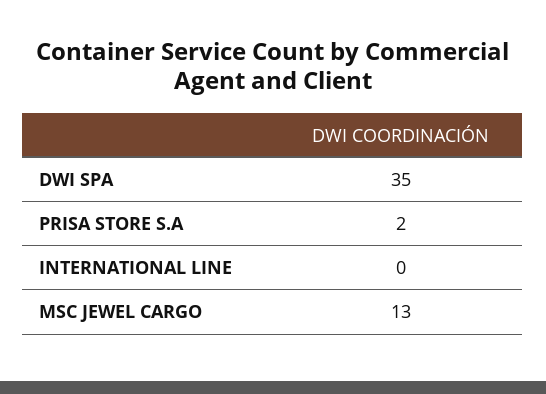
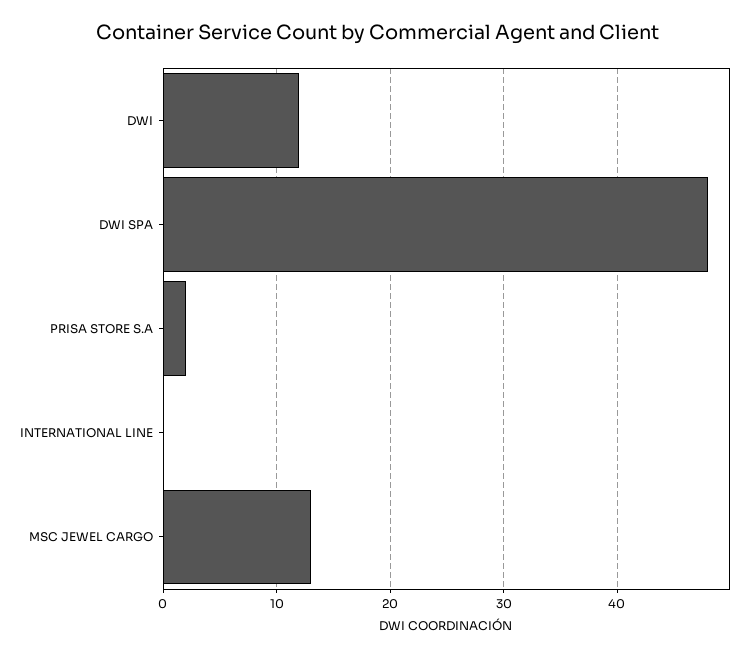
DWI SPA: 35 -> 48
DWI: none -> 12

